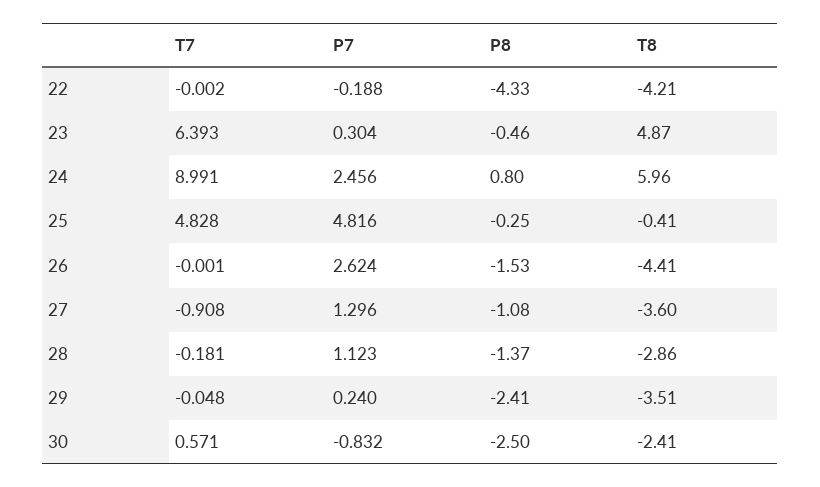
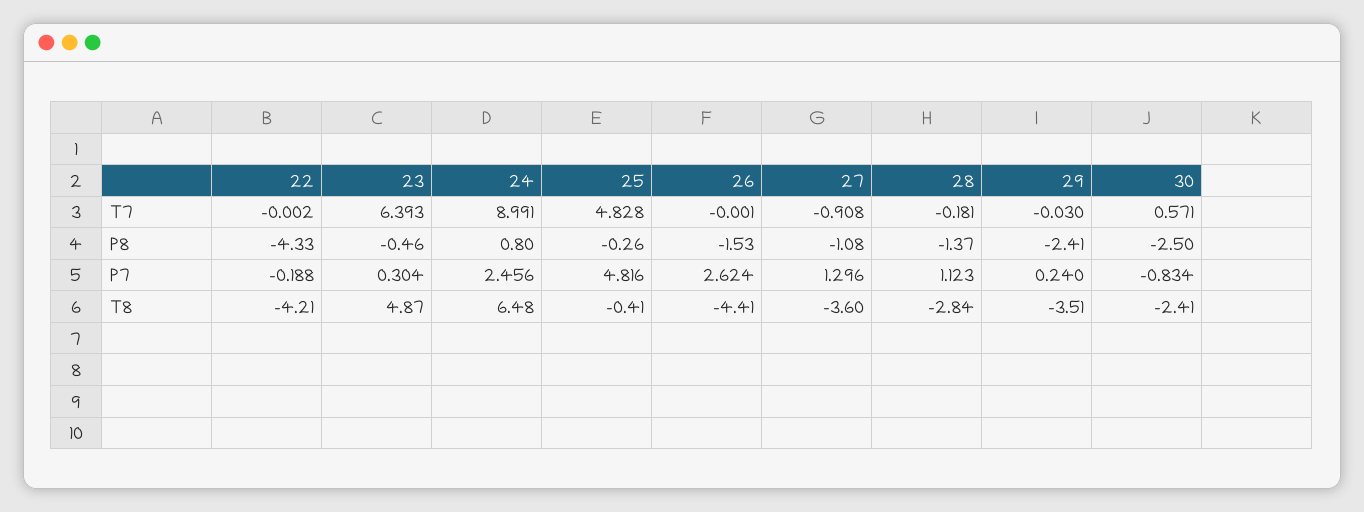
T8, 24: 5.96 -> 6.48
P8, 25: -0.25 -> -0.26
T8, 28: -2.86 -> -2.84
T7, 29: -0.048 -> -0.03
P7, 30: -0.832 -> -0.834

